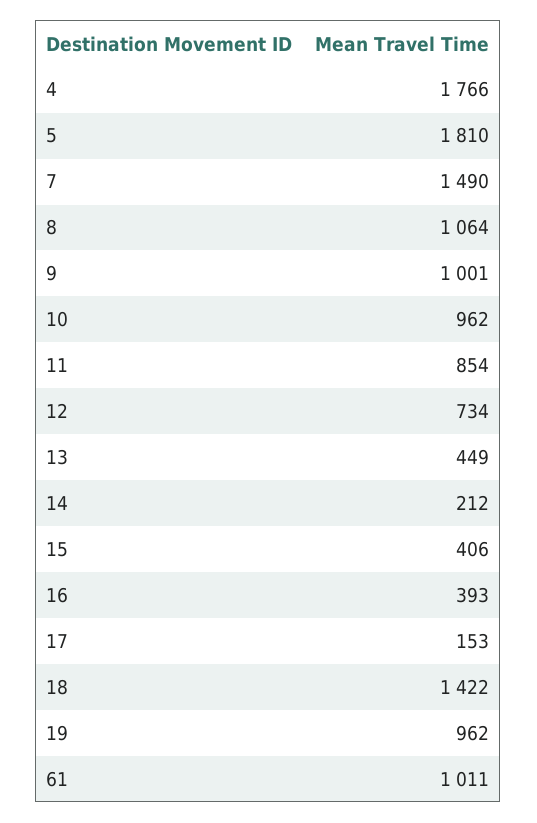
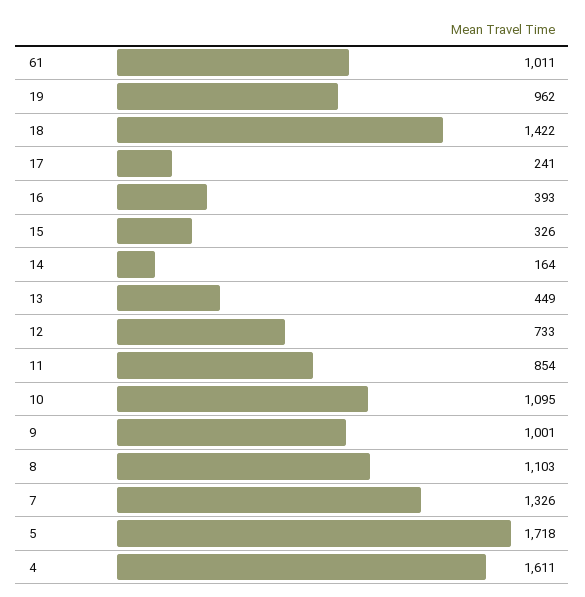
4: 1766 -> 1611
5: 1810 -> 1718
7: 1490 -> 1326
8: 1064 -> 1103
10: 962 -> 1095
12: 734 -> 733
14: 212 -> 164
15: 406 -> 326
17: 153 -> 241

